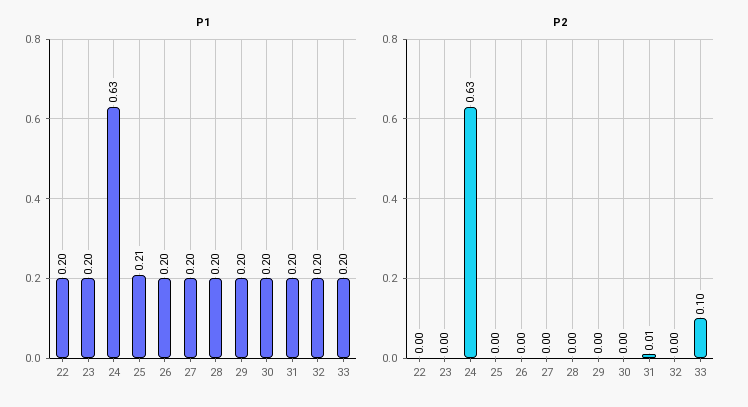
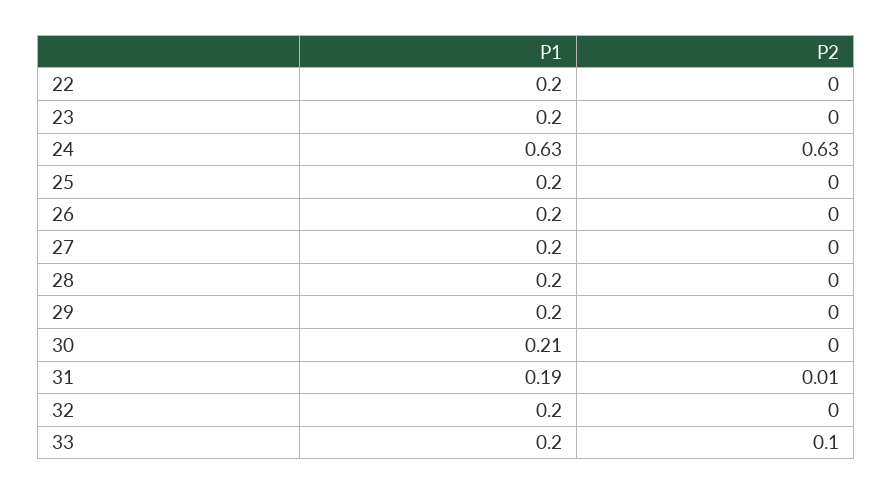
P1, 25: 0.21 -> 0.2
P1, 30: 0.2 -> 0.21
P1, 31: 0.2 -> 0.19

